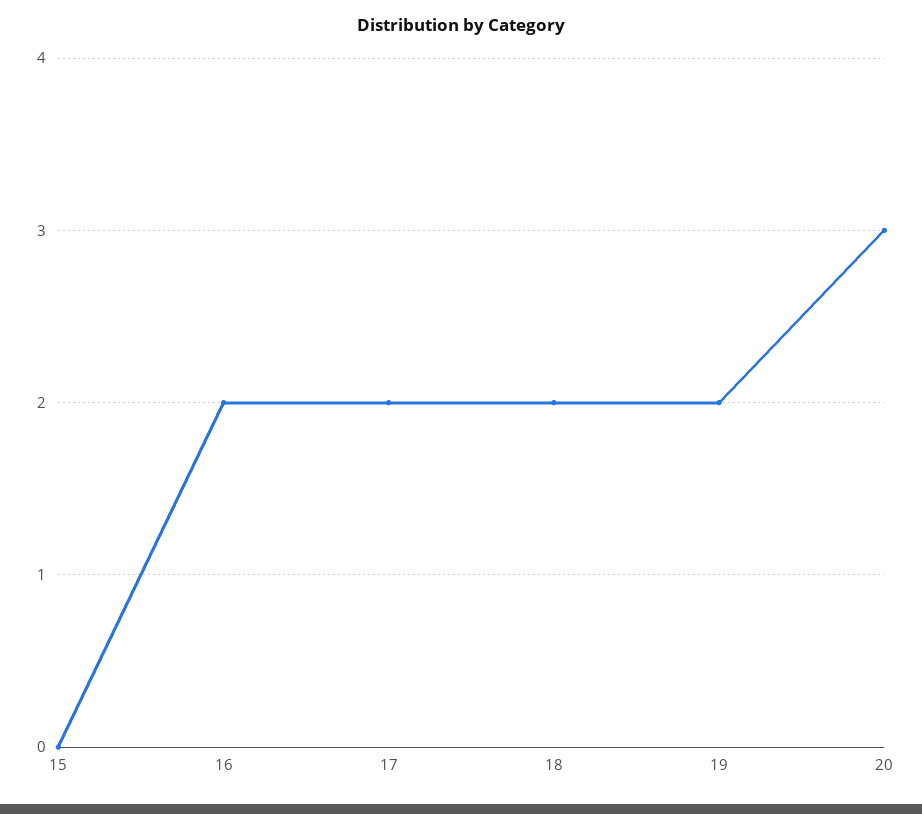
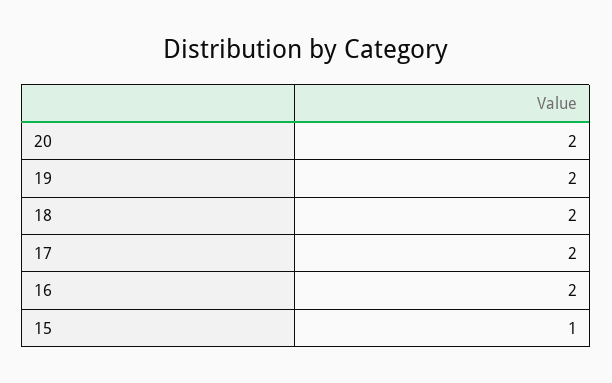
15: 0 -> 1
20: 3 -> 2

